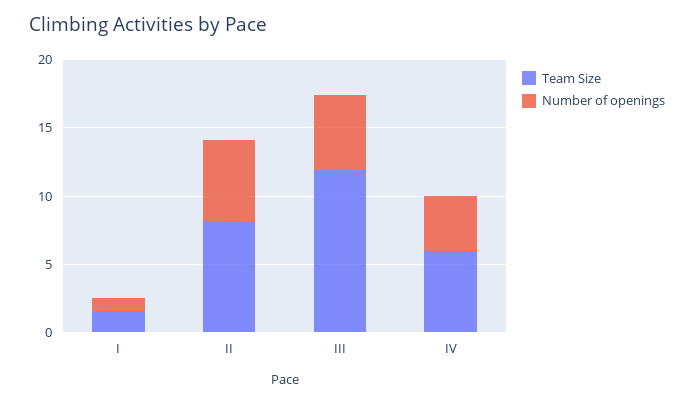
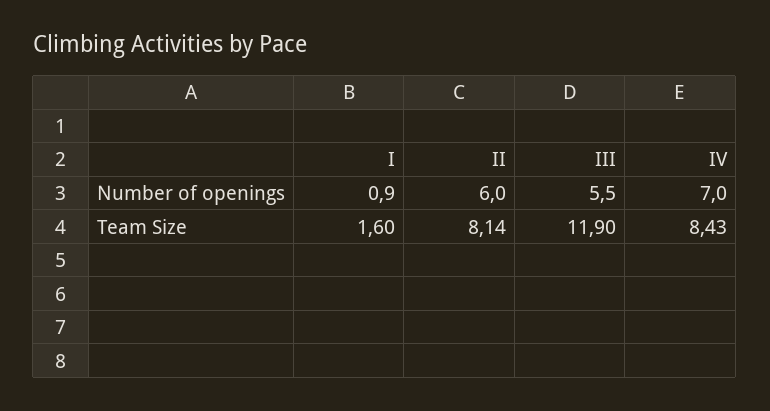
Team Size, IV: 6 -> 8.43
Number of openings, IV: 4 -> 7

